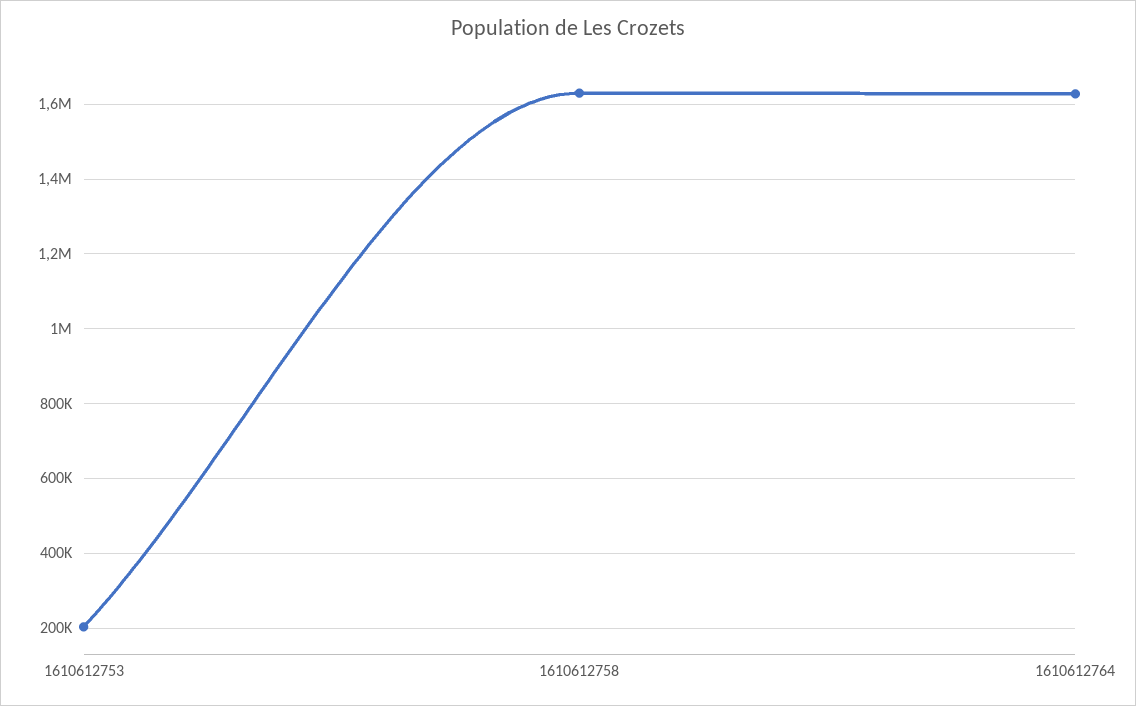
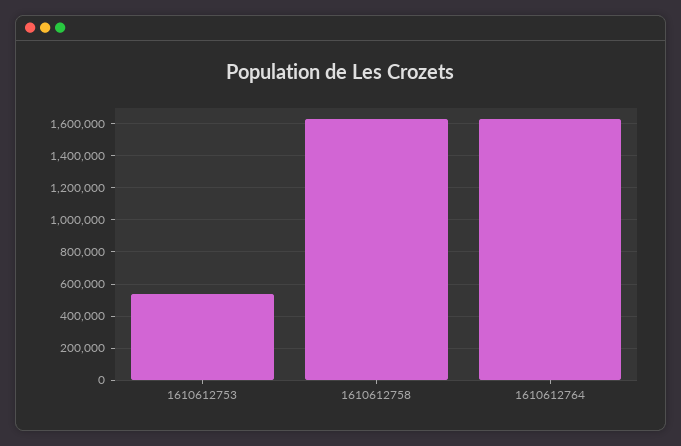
1610612753: 200000 -> 550000

